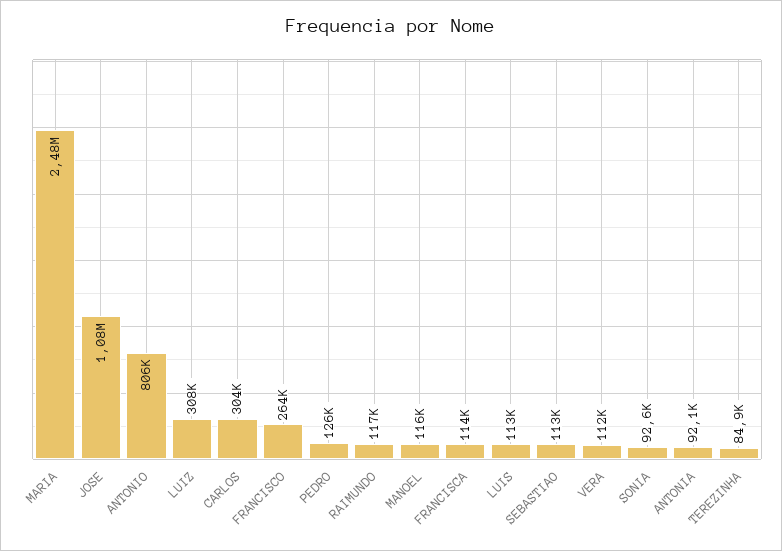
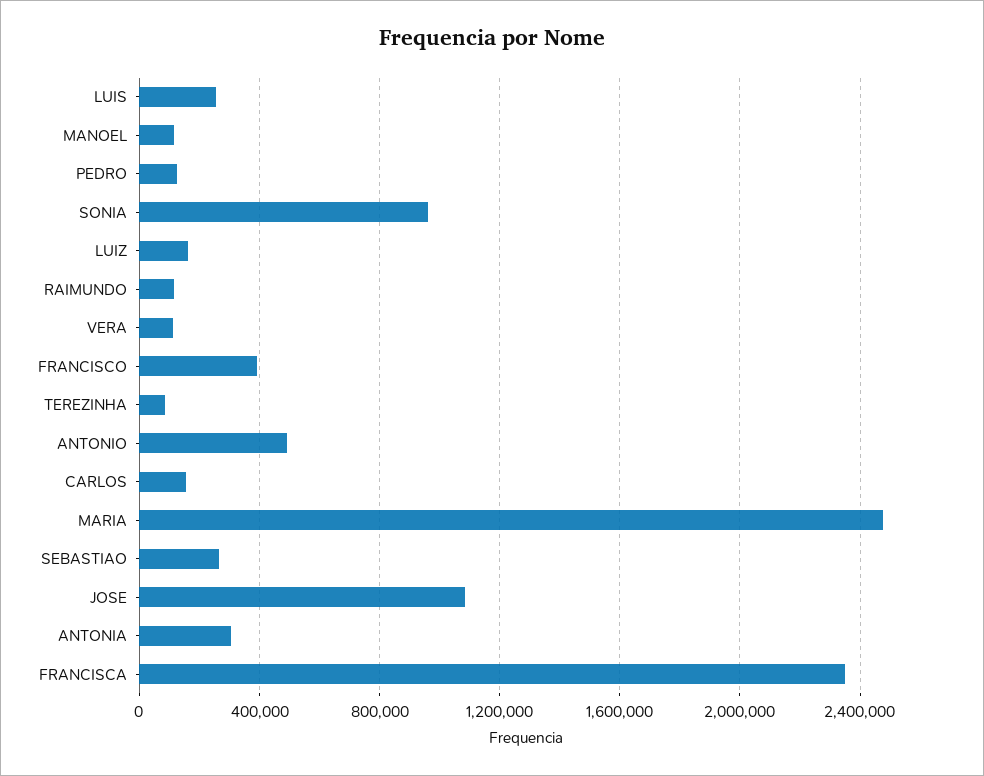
ANTONIO: 806000 -> 500000
LUIZ: 308000 -> 150000
CARLOS: 304000 -> 150000
FRANCISCO: 264000 -> 400000
FRANCISCA: 114000 -> 2350000
LUIS: 113000 -> 250000
SEBASTIAO: 113000 -> 250000
SONIA: 92600 -> 950000
ANTONIA: 92100 -> 300000

